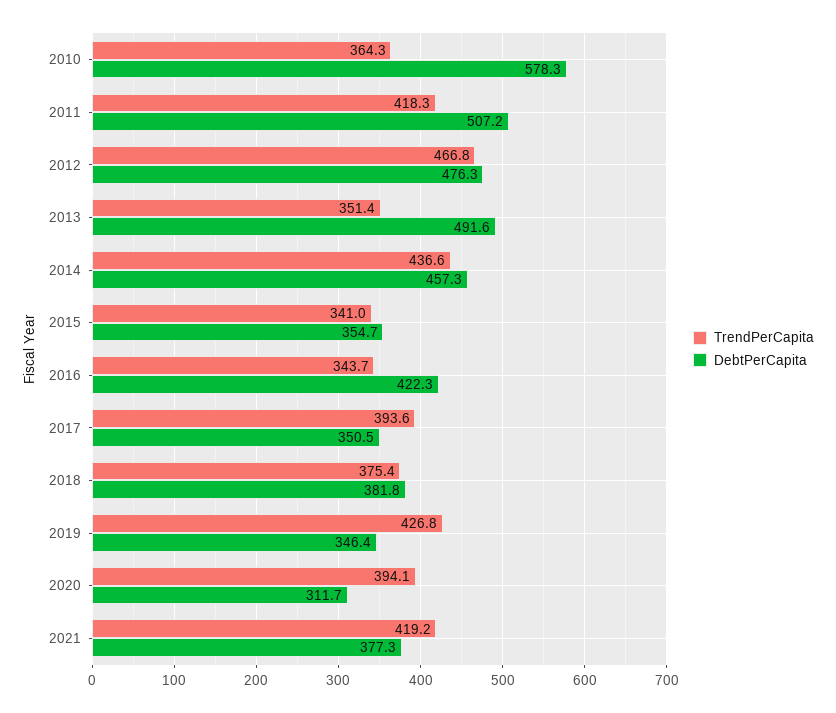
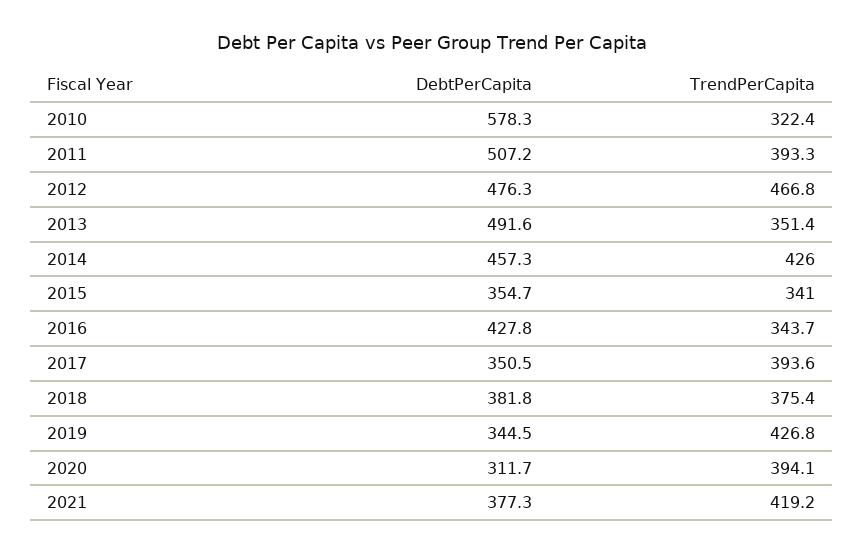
TrendPerCapita, 2010: 364.3 -> 322.4
TrendPerCapita, 2011: 418.3 -> 393.3
TrendPerCapita, 2014: 436.6 -> 426
DebtPerCapita, 2016: 422.3 -> 427.8
DebtPerCapita, 2019: 346.4 -> 344.5

